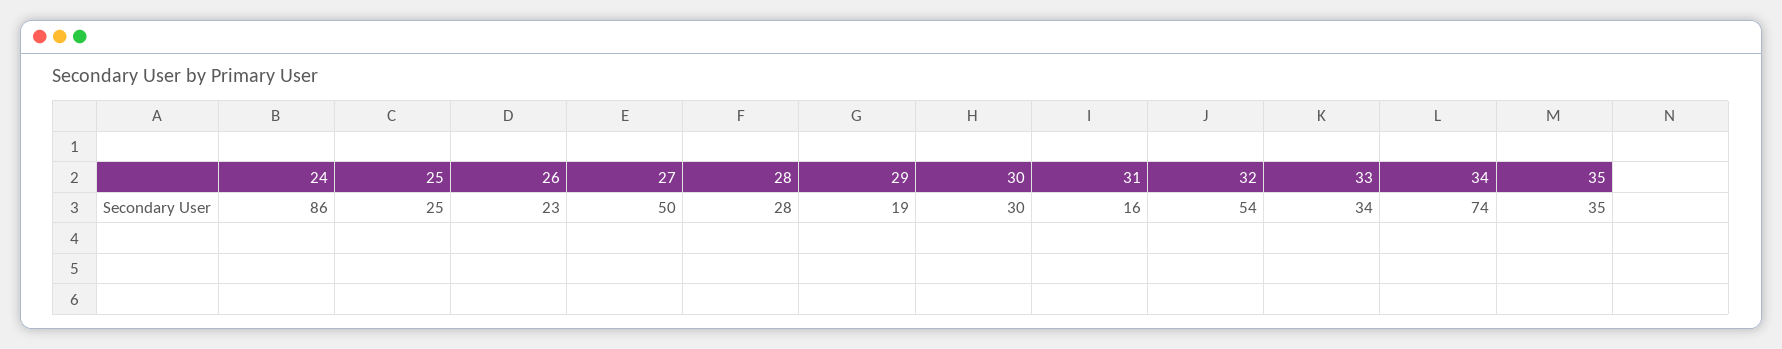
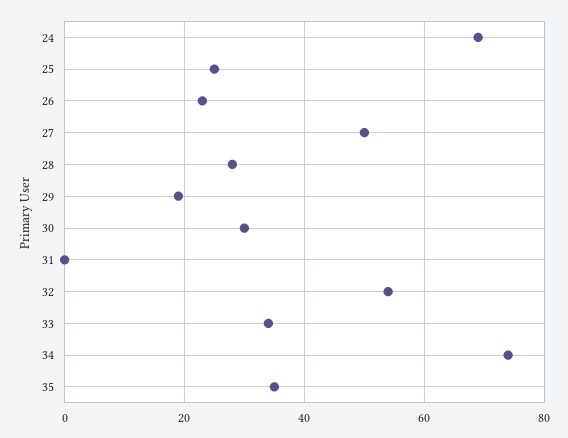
24: 86 -> 70
31: 16 -> 0

